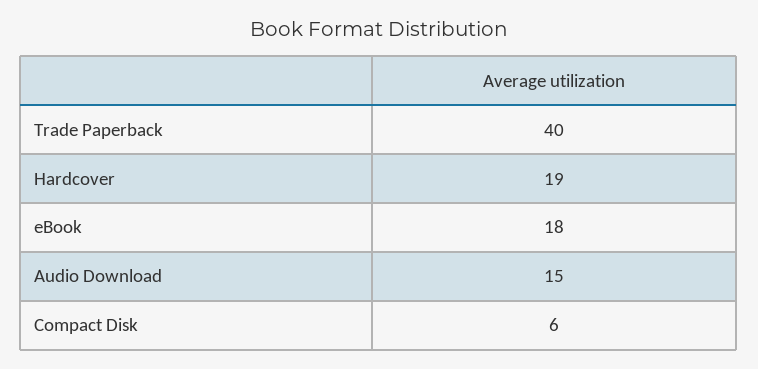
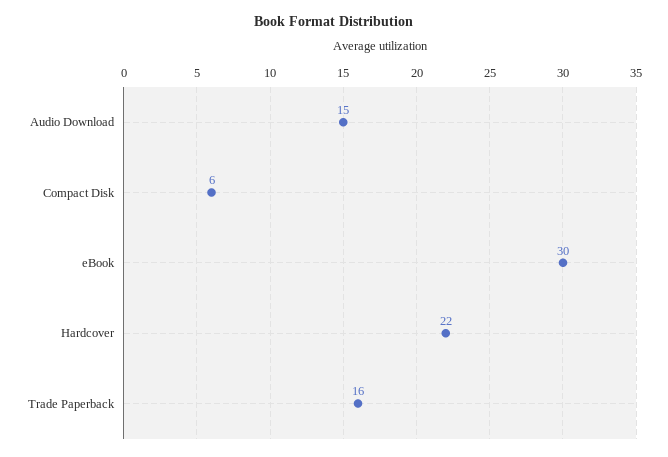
Trade Paperback: 40 -> 16
Hardcover: 19 -> 22
eBook: 18 -> 30

